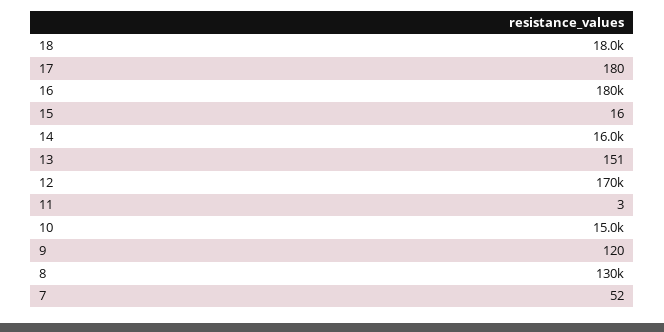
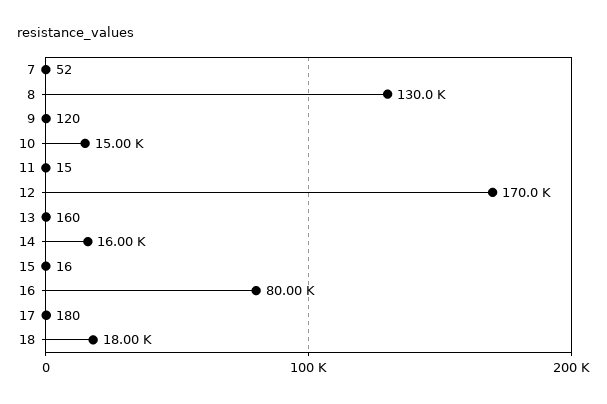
16: 180000 -> 80000
13: 151 -> 160
11: 3 -> 15

